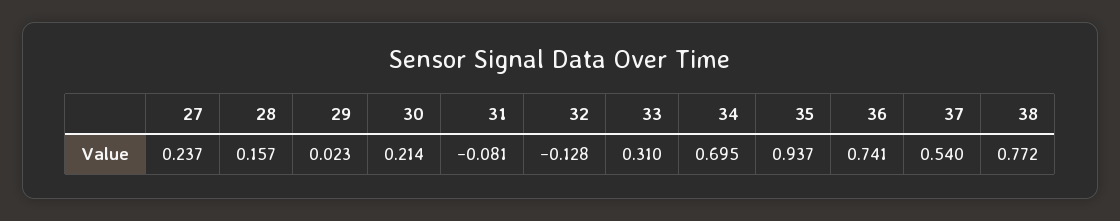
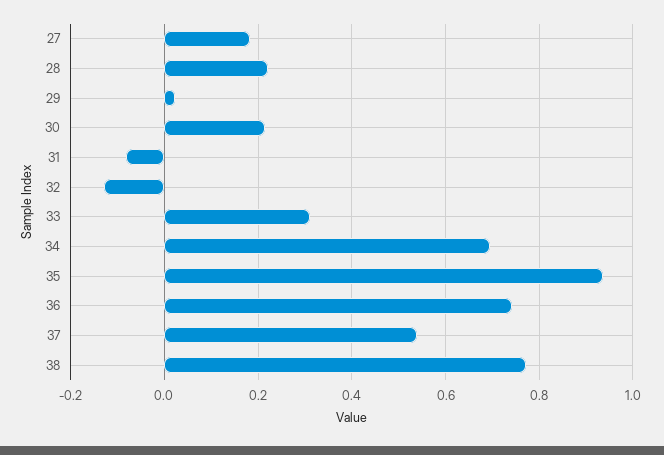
27: 0.237 -> 0.18
28: 0.157 -> 0.22

